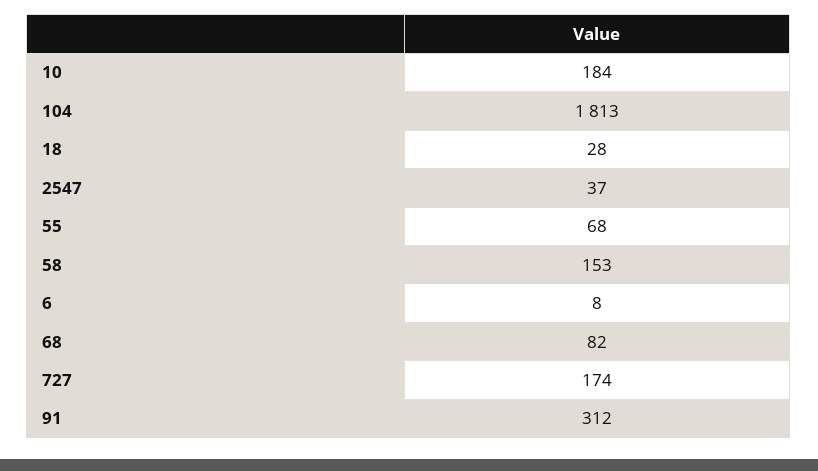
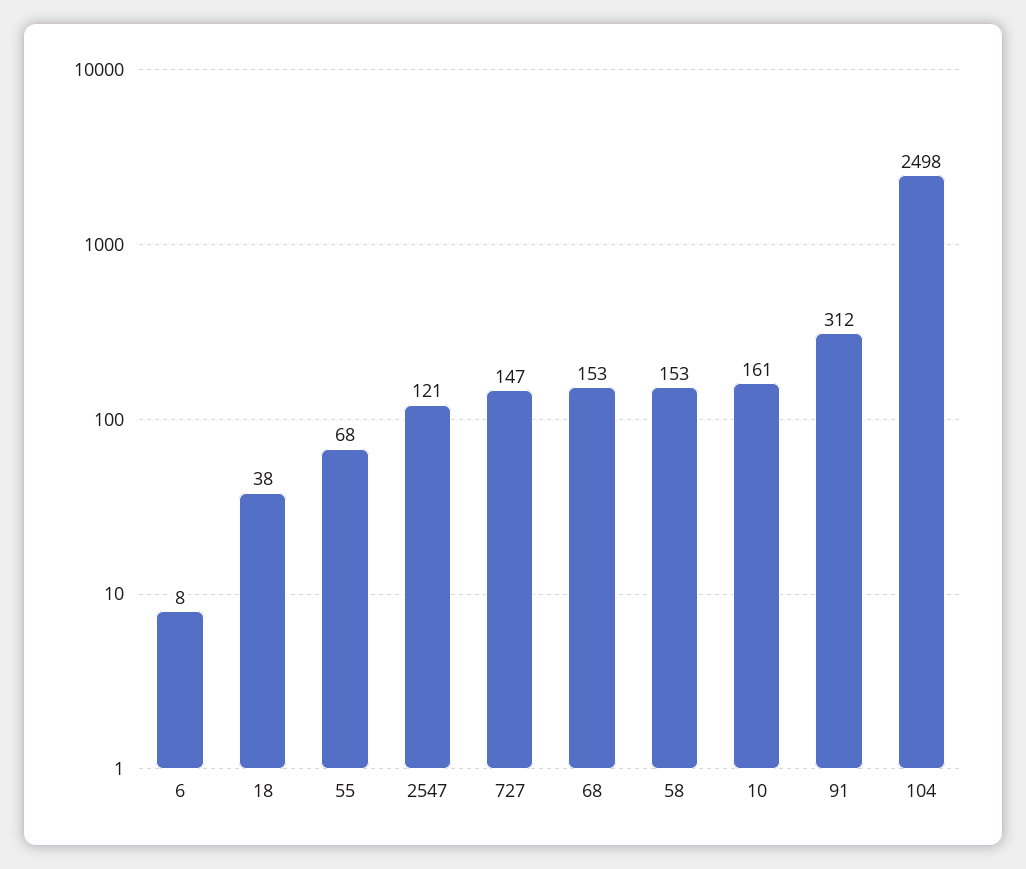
10: 184 -> 161
104: 1813 -> 2498
18: 28 -> 38
2547: 37 -> 121
68: 82 -> 153
727: 174 -> 147

